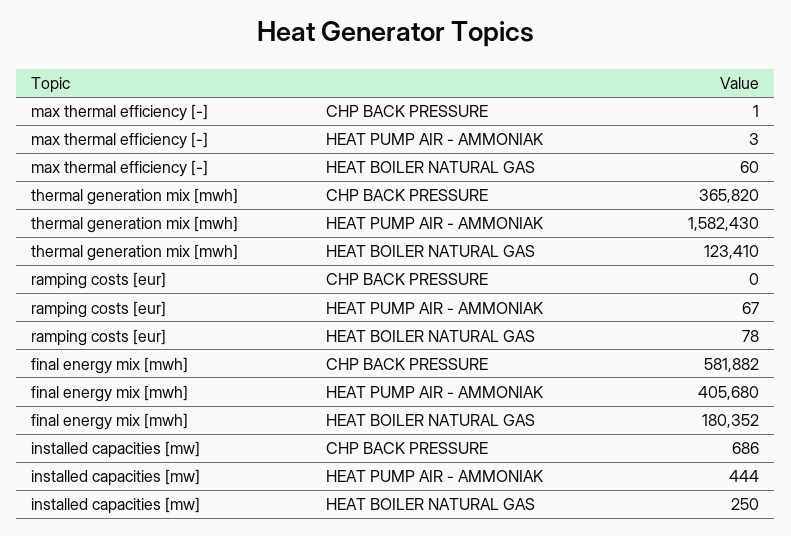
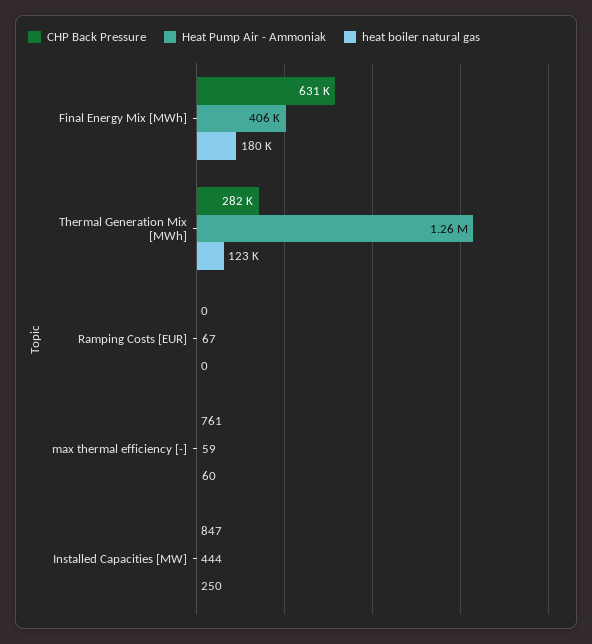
CHP BACK PRESSURE, max thermal efficiency [-]: 1 -> 761
HEAT PUMP AIR - AMMONIAK, max thermal efficiency [-]: 3 -> 59
CHP BACK PRESSURE, thermal generation mix [mwh]: 365820 -> 282000
HEAT PUMP AIR - AMMONIAK, thermal generation mix [mwh]: 1582430 -> 1260000
HEAT BOILER NATURAL GAS, ramping costs [eur]: 78 -> 0
CHP BACK PRESSURE, final energy mix [mwh]: 581882 -> 631000
CHP BACK PRESSURE, installed capacities [mw]: 686 -> 847

